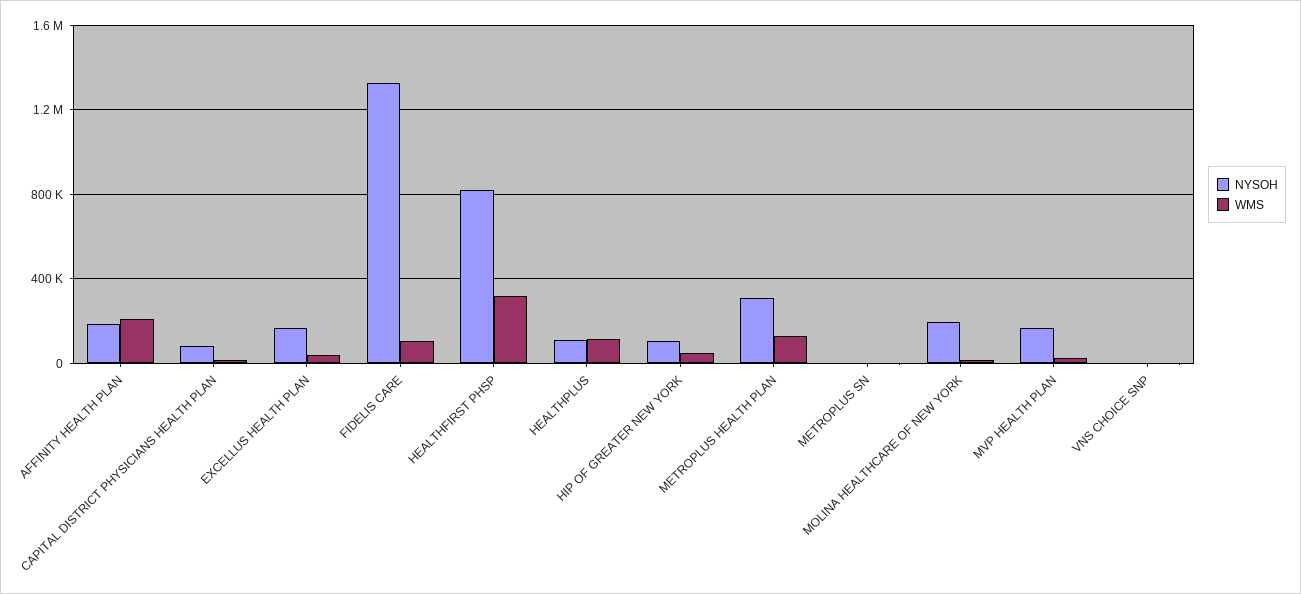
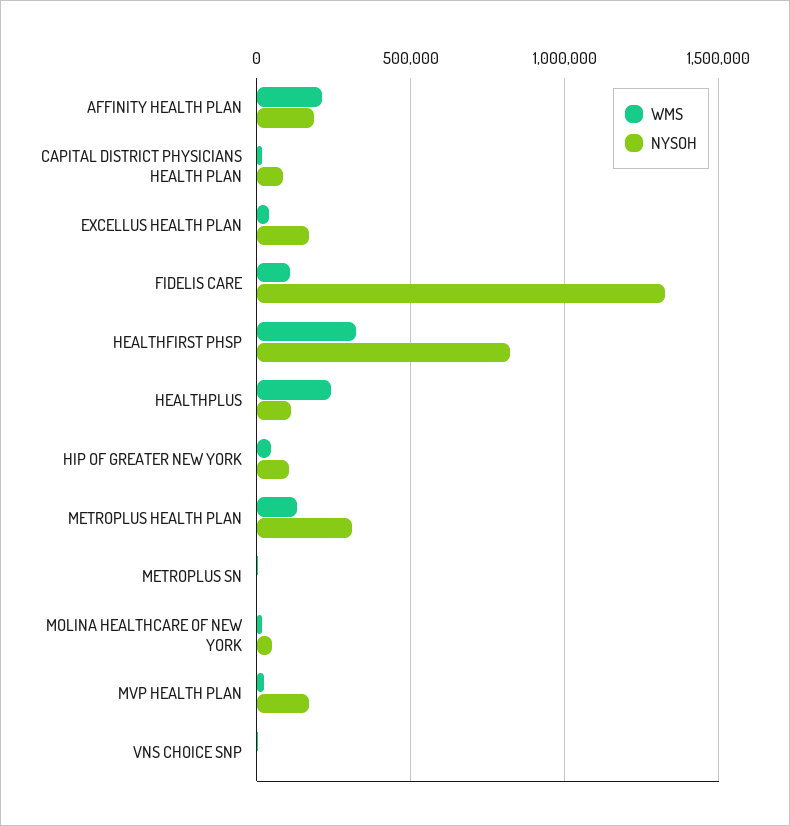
WMS, HEALTHPLUS: 100000 -> 250000
NYSOH, MOLINA HEALTHCARE OF NEW YORK: 200000 -> 50000

